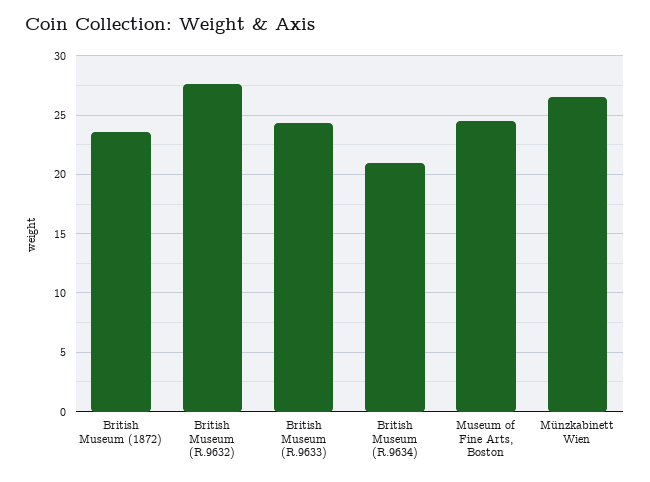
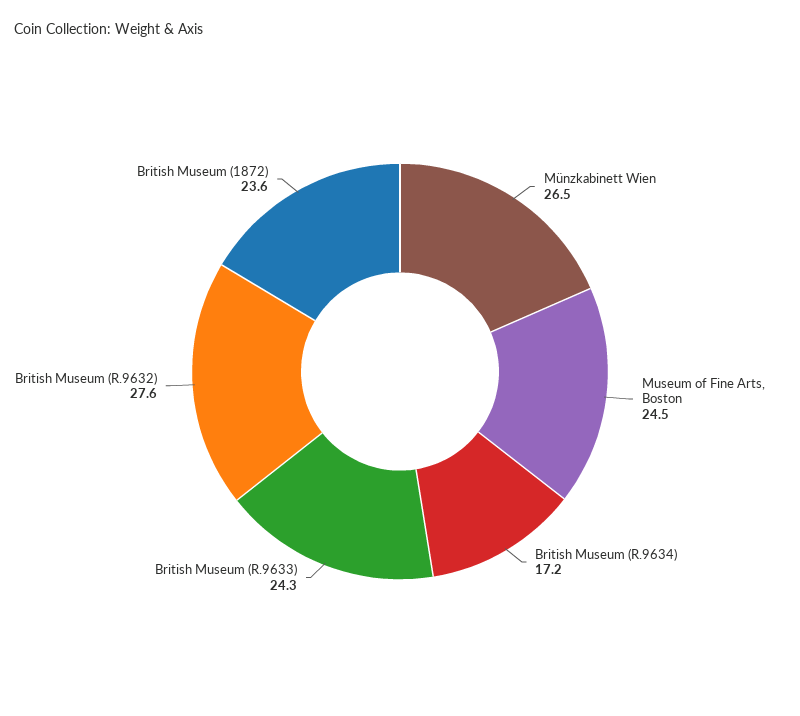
British Museum (R.9634): 21 -> 17.2

